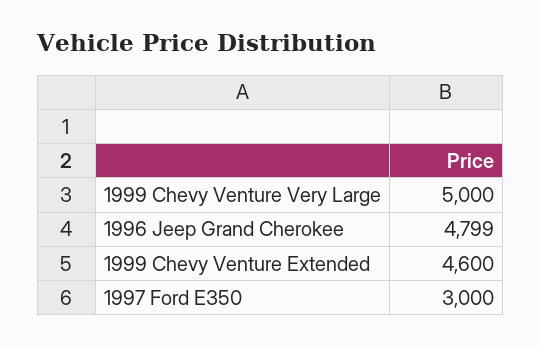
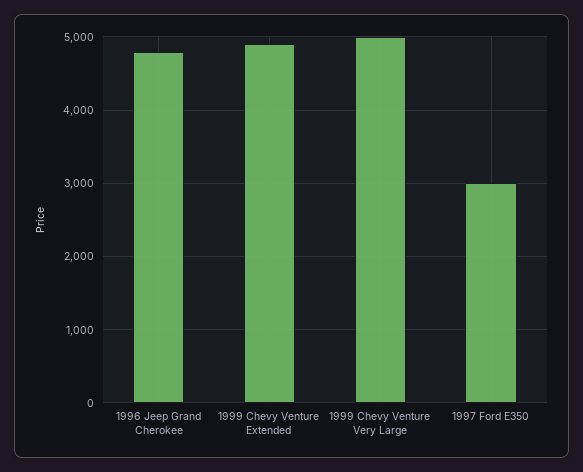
1999 Chevy Venture Extended: 4600 -> 4900

